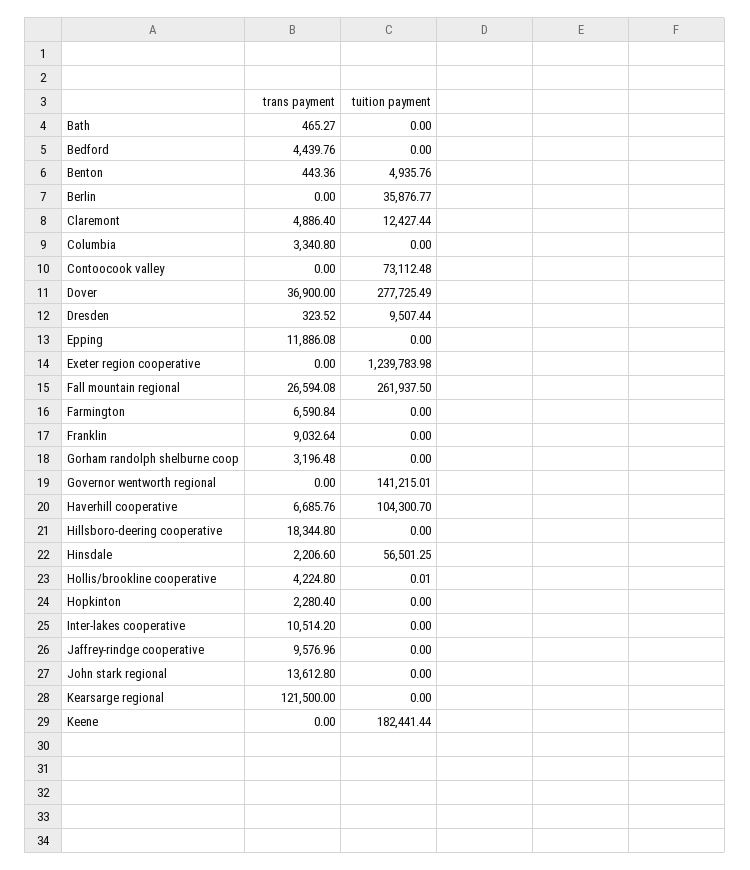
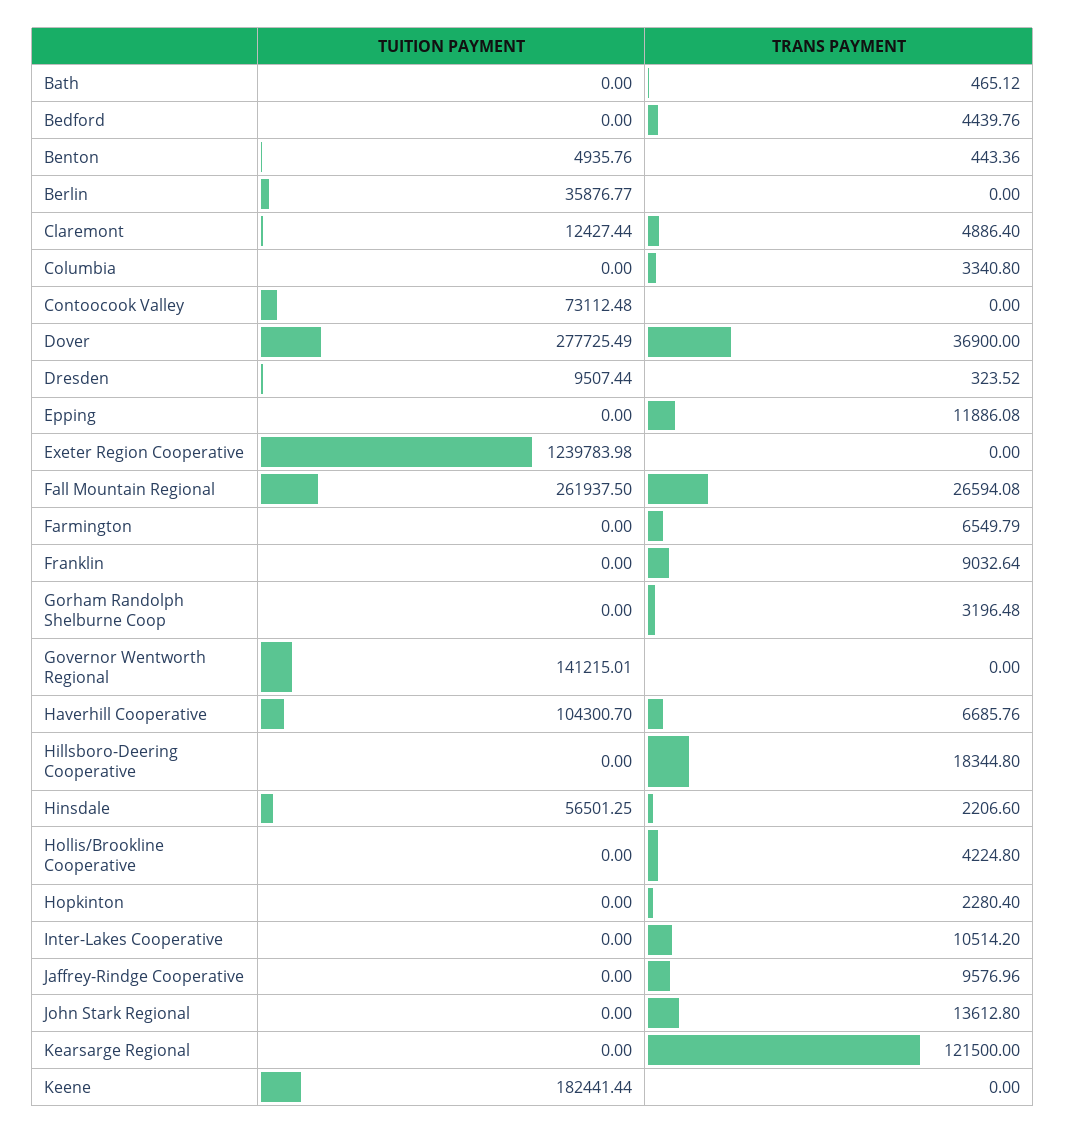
trans payment, Bath: 465.27 -> 465.12
trans payment, Farmington: 6590.84 -> 6549.79
tuition payment, Hollis/brookline cooperative: 0.01 -> 0

